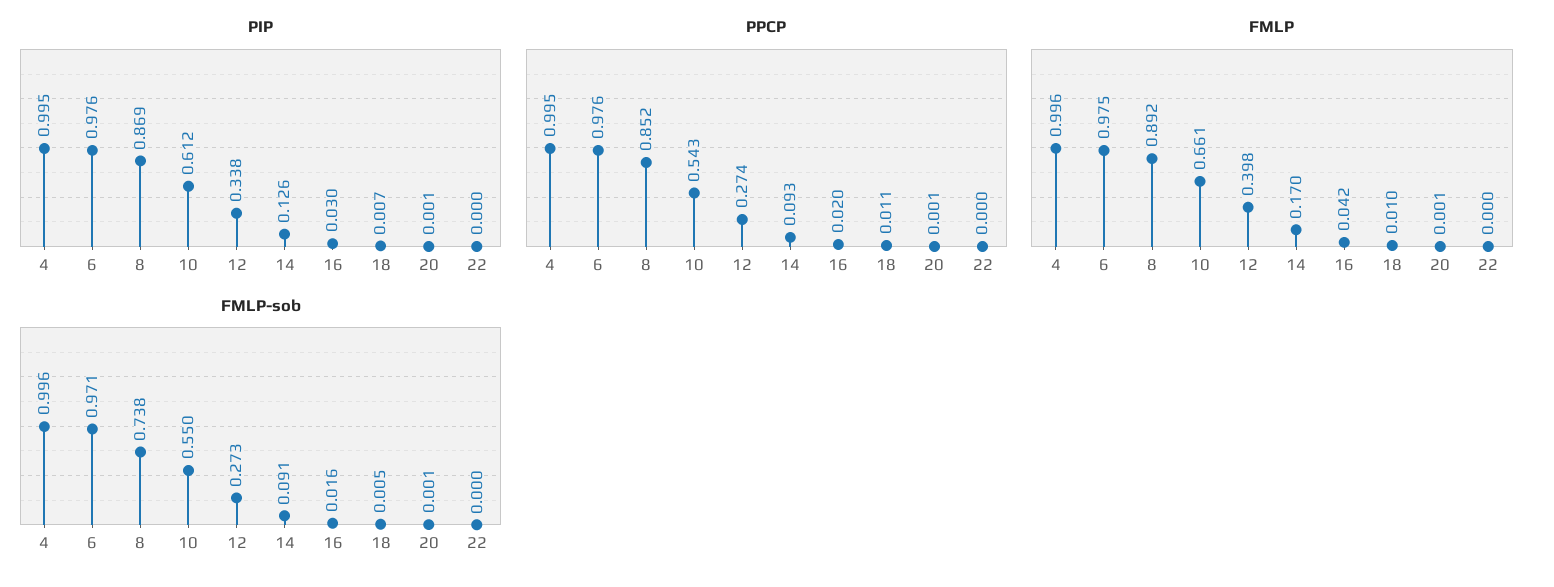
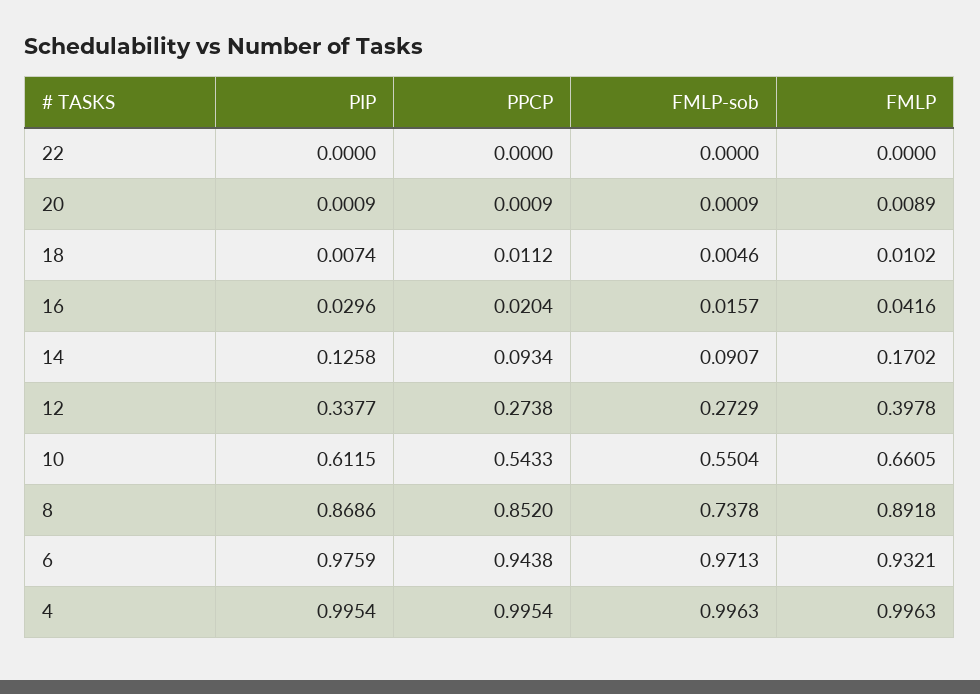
PPCP, 6: 0.976 -> 0.9438
FMLP, 6: 0.975 -> 0.9321
FMLP, 20: 0.001 -> 0.0089

